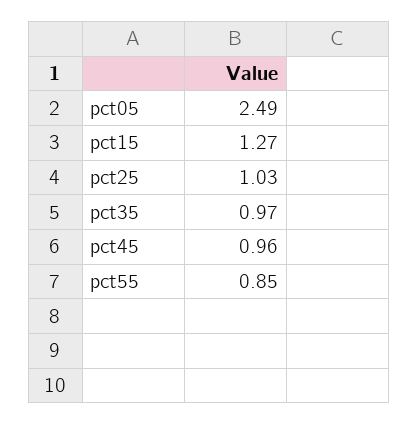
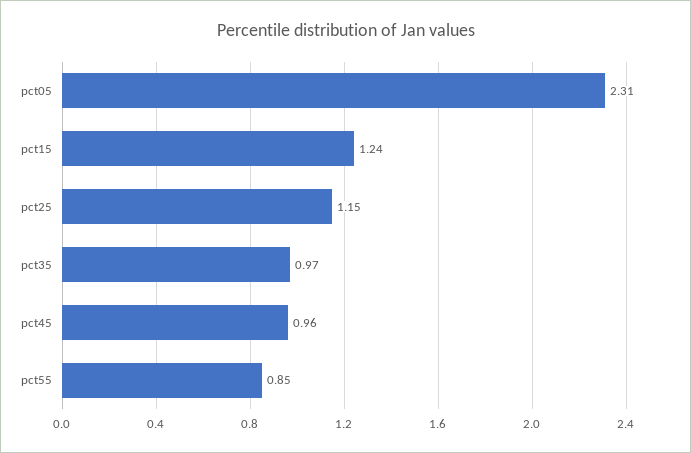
pct05: 2.49 -> 2.31
pct15: 1.27 -> 1.24
pct25: 1.03 -> 1.15

